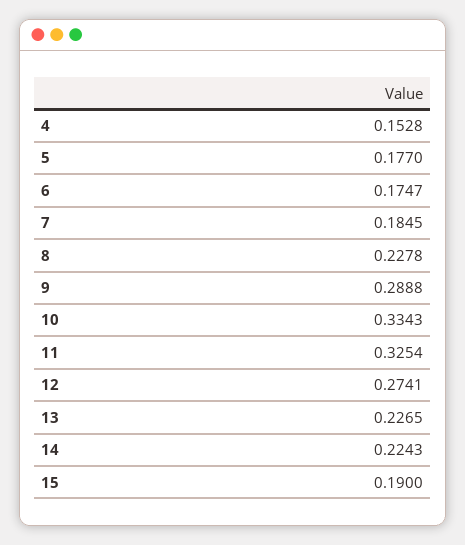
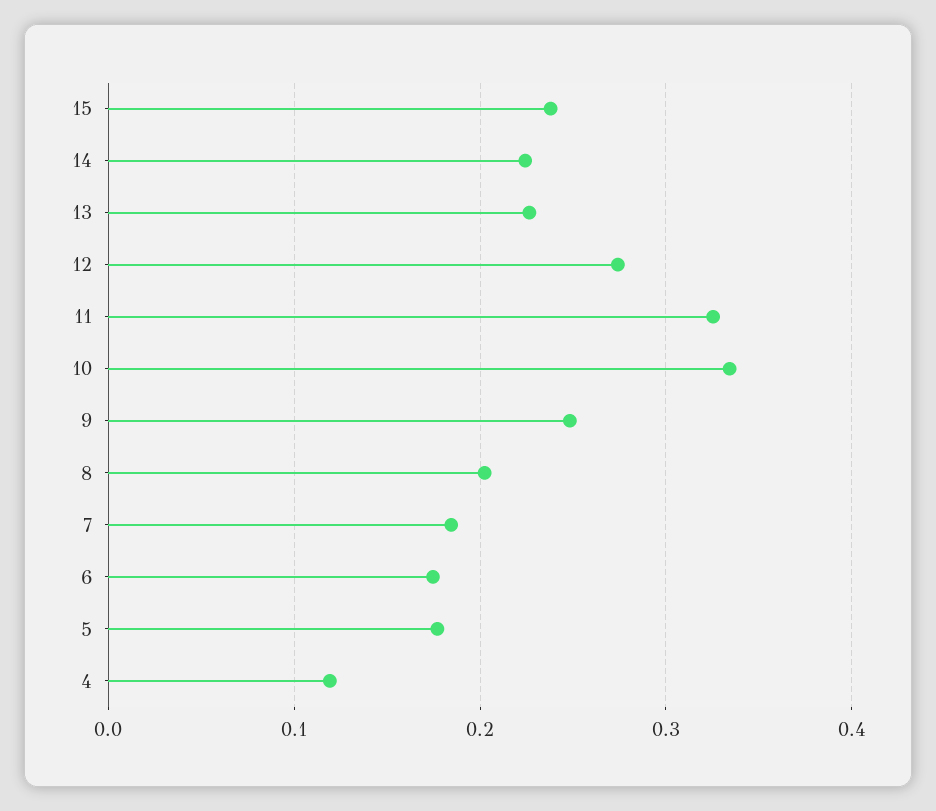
4: 0.1528 -> 0.12
8: 0.2278 -> 0.2
9: 0.2888 -> 0.25
15: 0.19 -> 0.24

